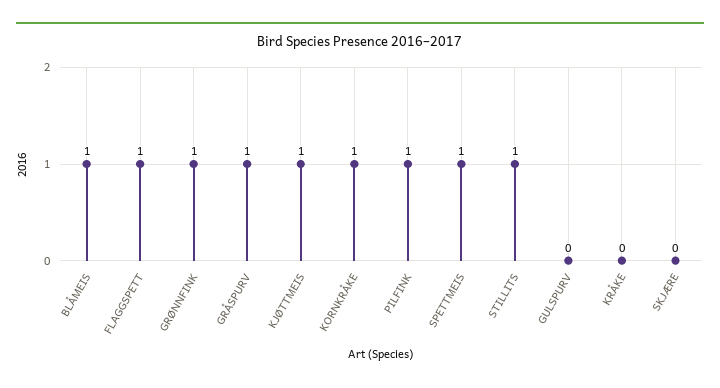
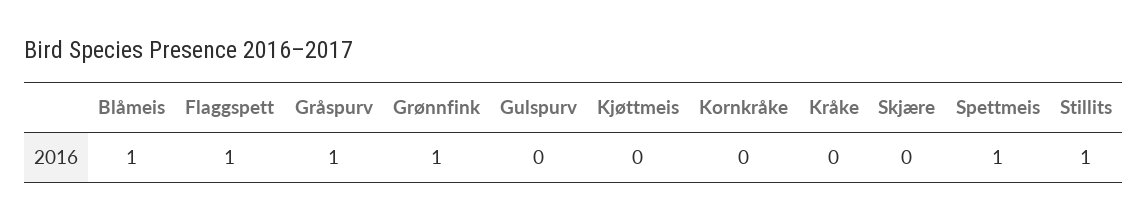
KJØTTMEIS: 1 -> 0
KORNKRÅKE: 1 -> 0
PILFINK: 1 -> none

